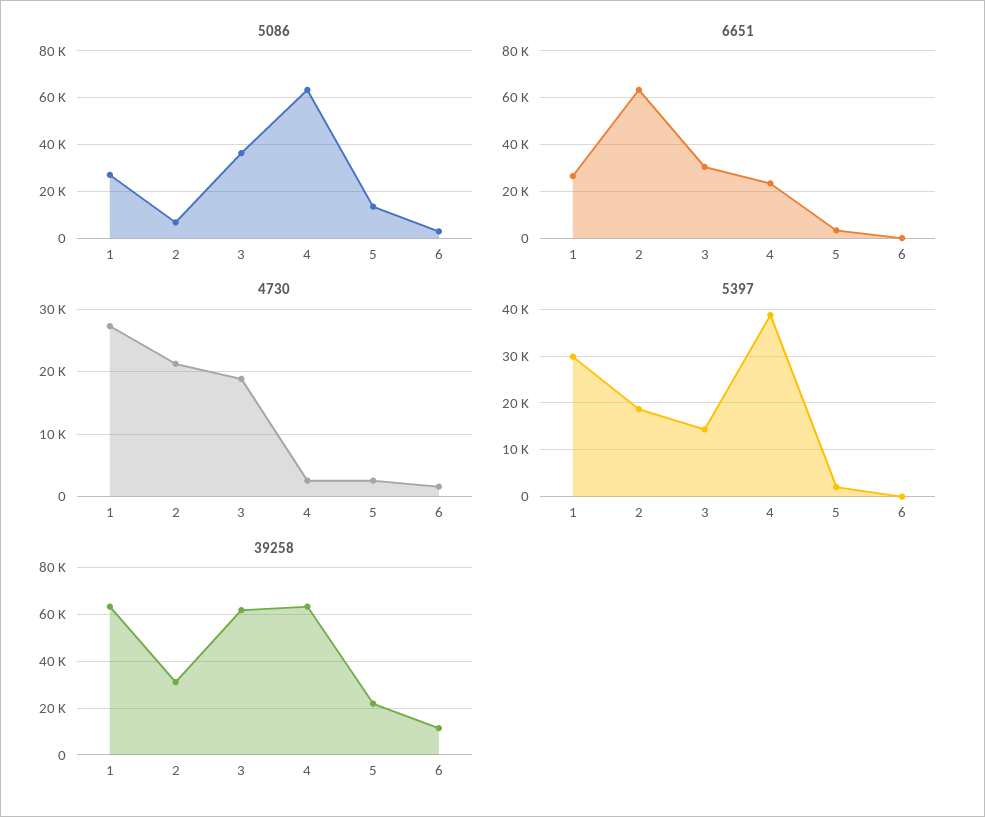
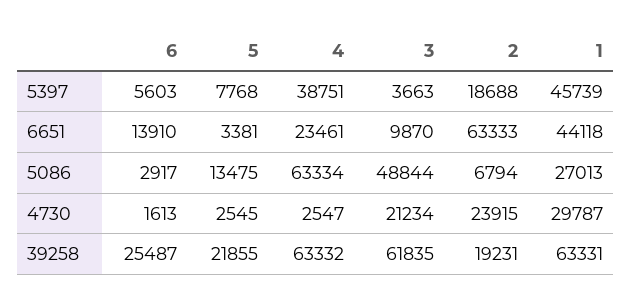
5086, 3: 35000 -> 48844
6651, 1: 25000 -> 44118
6651, 3: 30000 -> 9870
6651, 6: 0 -> 13910
4730, 1: 27000 -> 29787
4730, 2: 21000 -> 23915
4730, 3: 19000 -> 21234
5397, 1: 30000 -> 45739
5397, 3: 14000 -> 3663
5397, 5: 2000 -> 7768
5397, 6: 0 -> 5603
39258, 2: 30000 -> 19231
39258, 6: 10000 -> 25487

